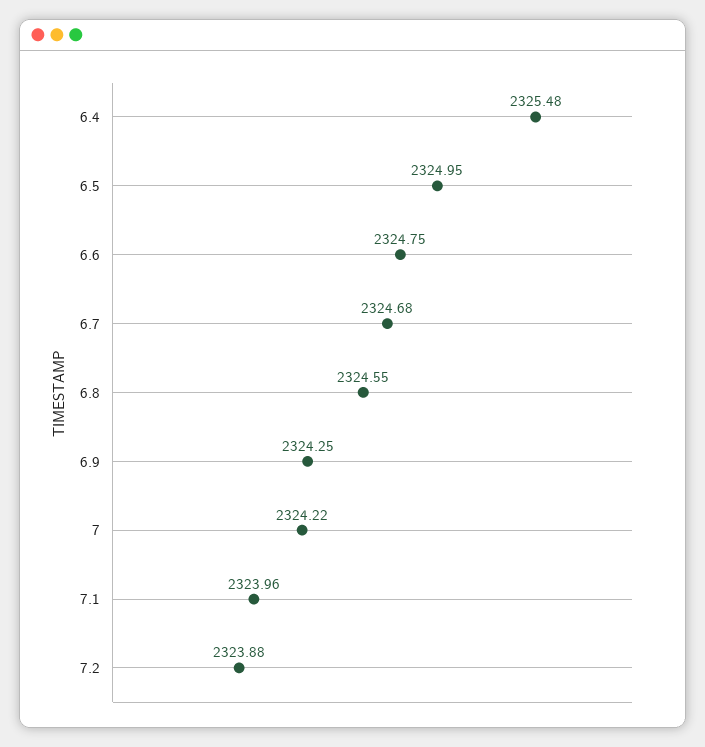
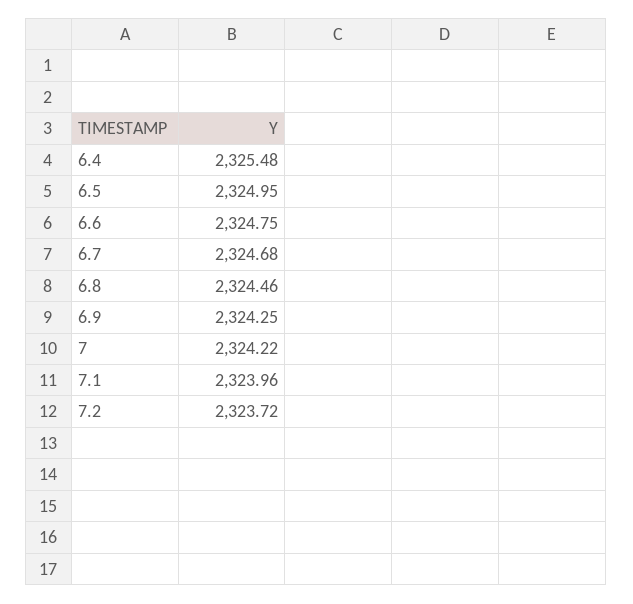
6.8: 2324.55 -> 2324.46
7.2: 2323.88 -> 2323.72

